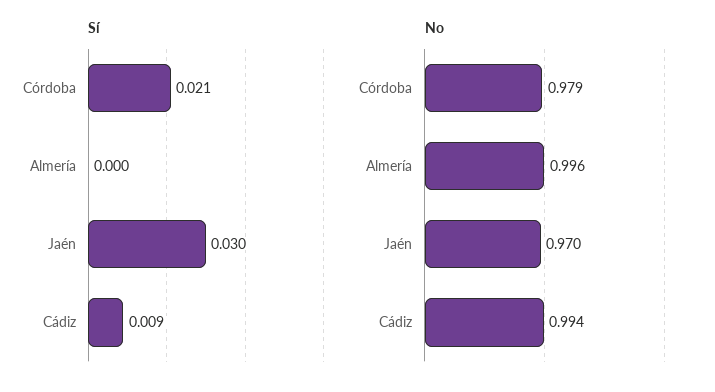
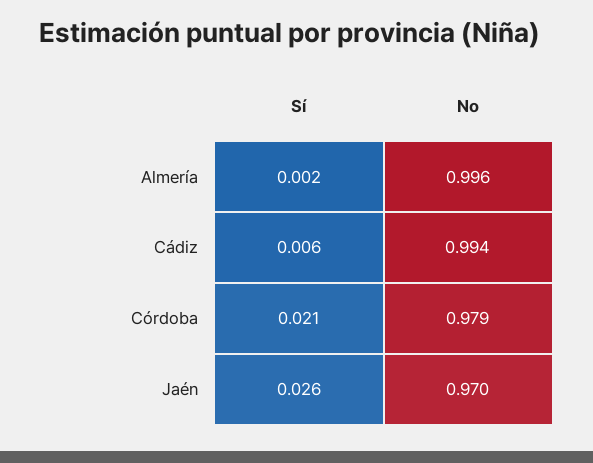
Sí, Almería: 0 -> 0.002
Sí, Jaén: 0.03 -> 0.026
Sí, Cádiz: 0.009 -> 0.006

